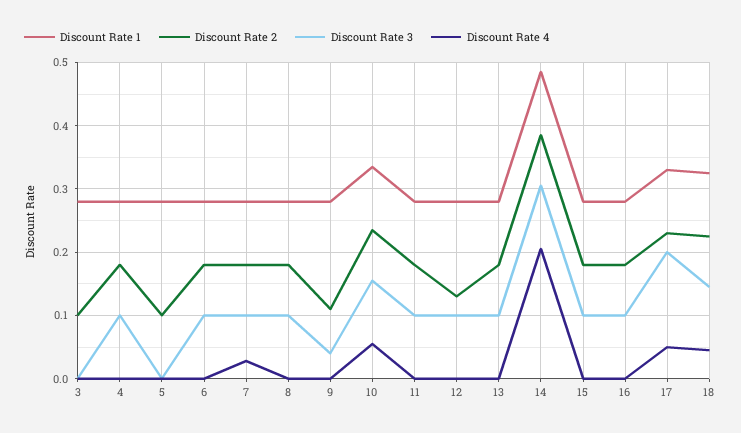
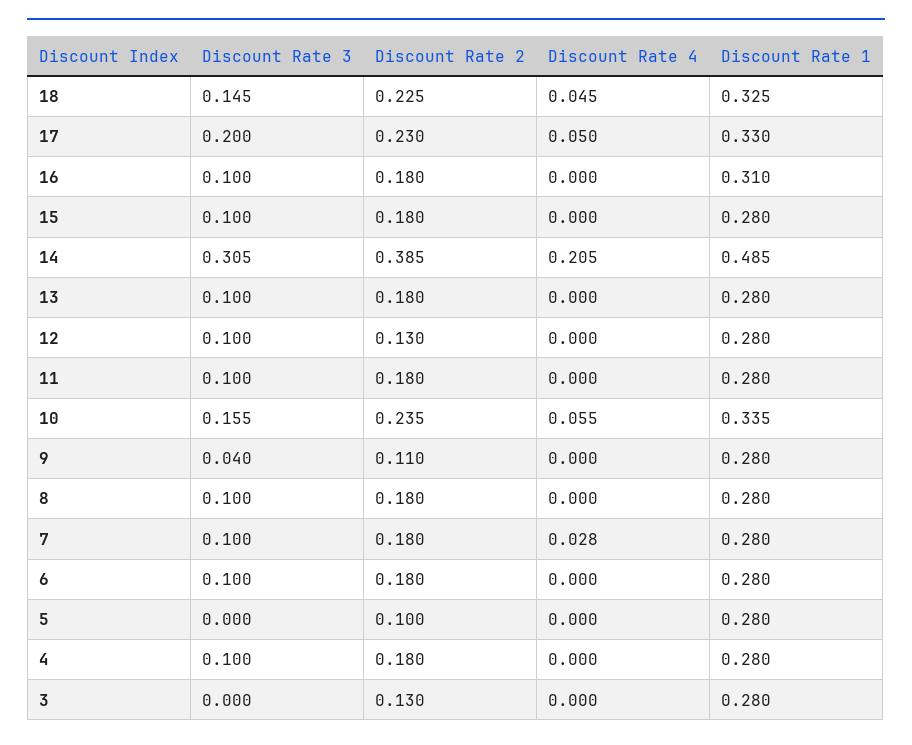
Discount Rate 2, 3: 0.1 -> 0.13
Discount Rate 1, 16: 0.28 -> 0.31

